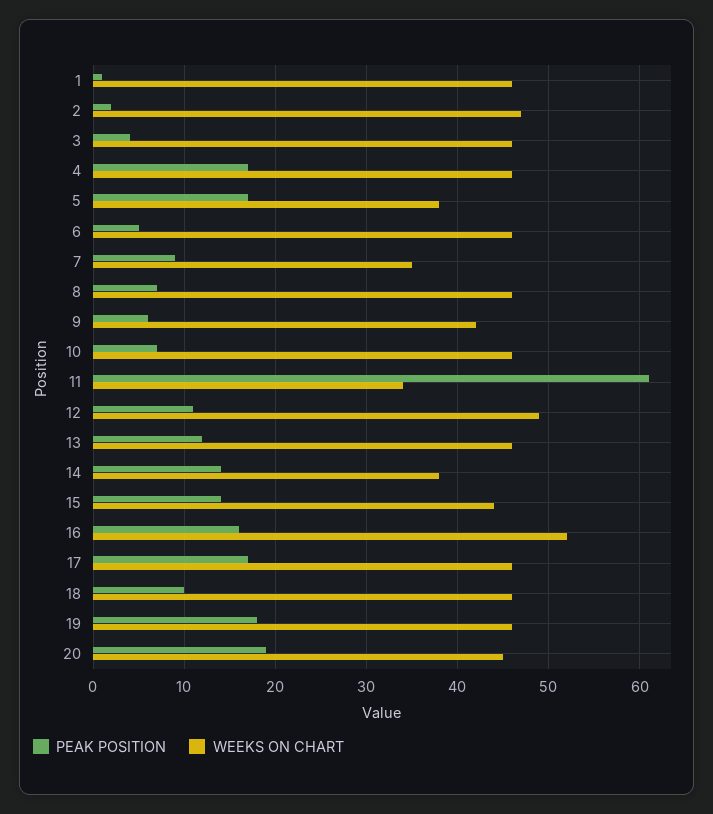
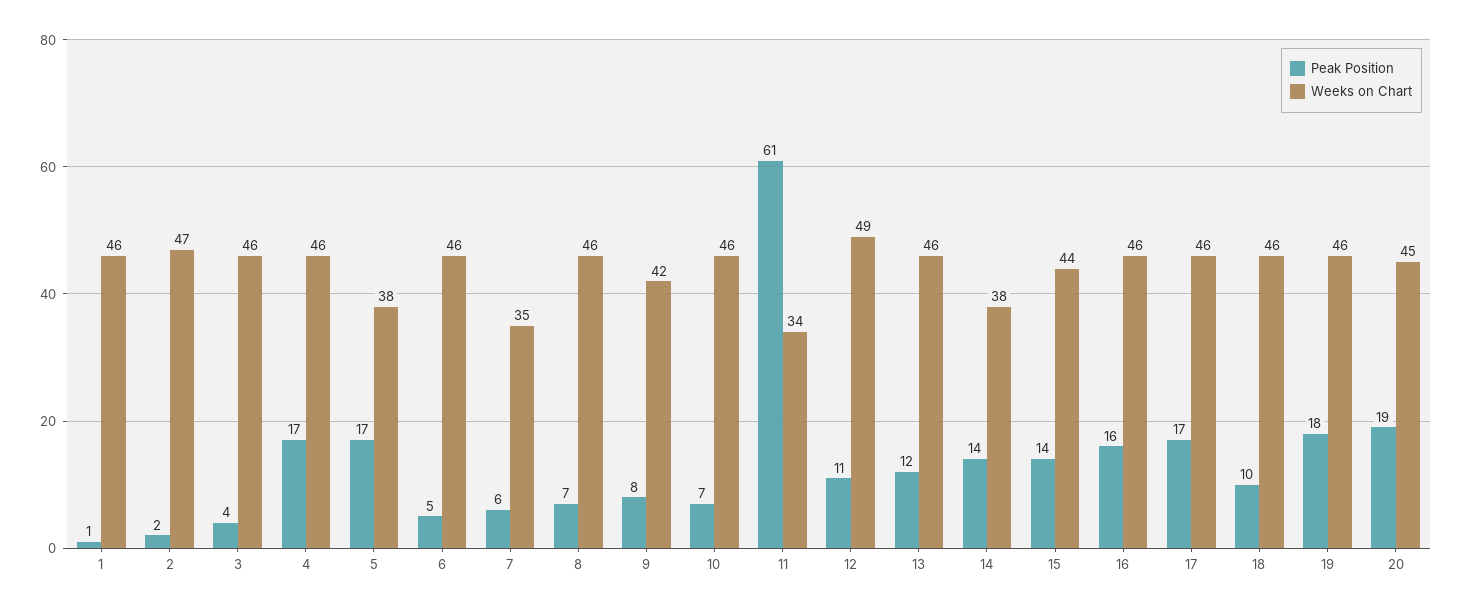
PEAK POSITION, 7: 9 -> 6
PEAK POSITION, 9: 6 -> 8
WEEKS ON CHART, 16: 52 -> 46

